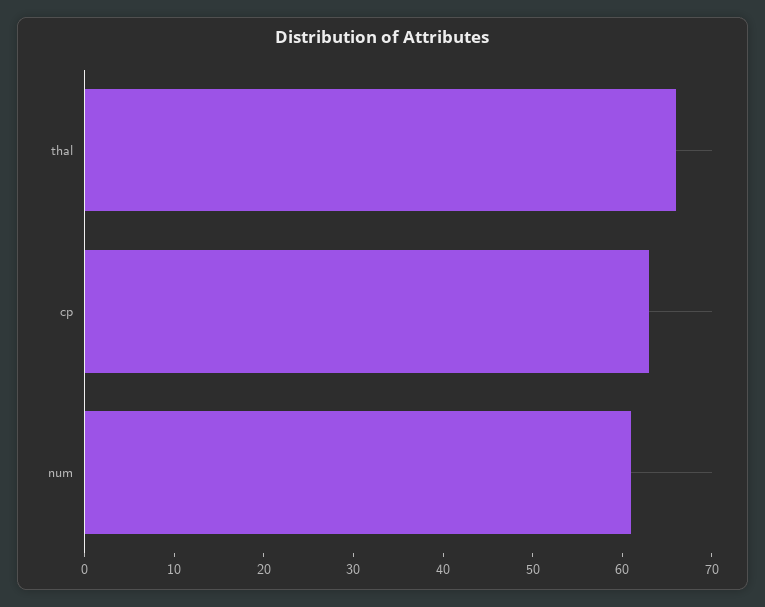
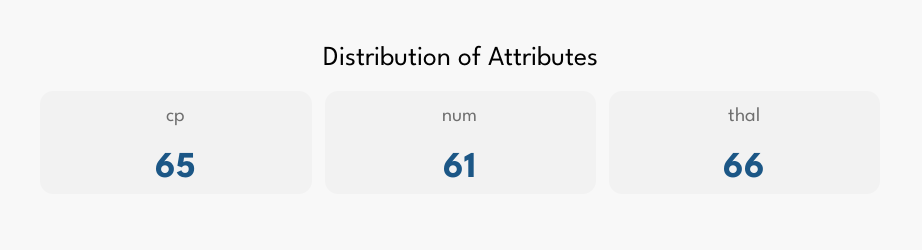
cp: 63 -> 65

